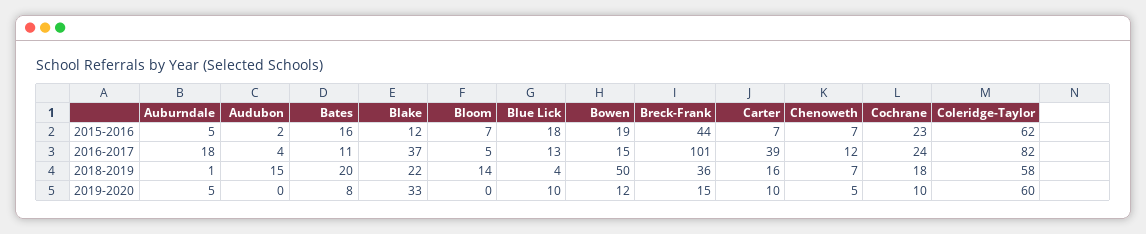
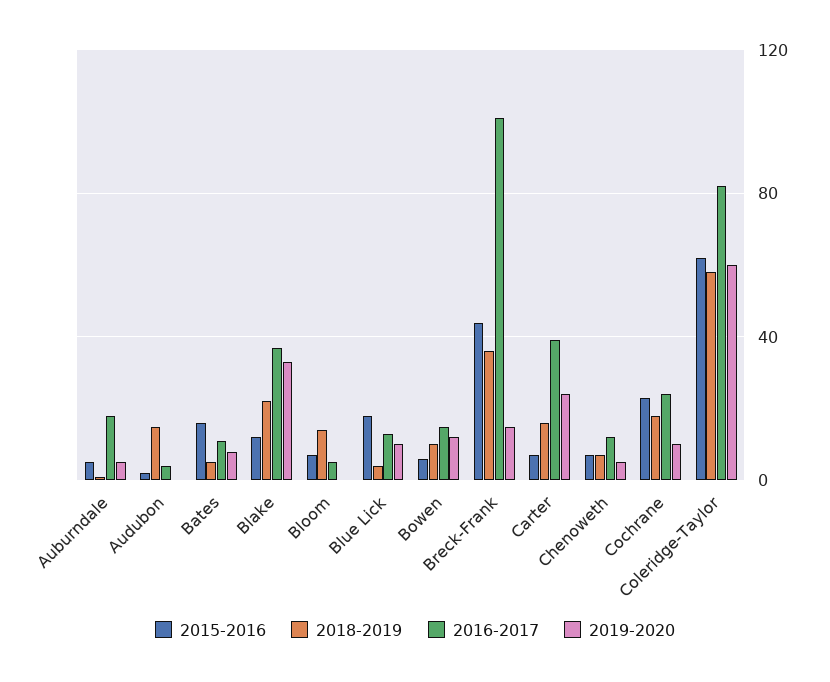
2015-2016, Bowen: 19 -> 5
2018-2019, Bates: 20 -> 5
2018-2019, Bowen: 50 -> 10
2019-2020, Carter: 10 -> 25

